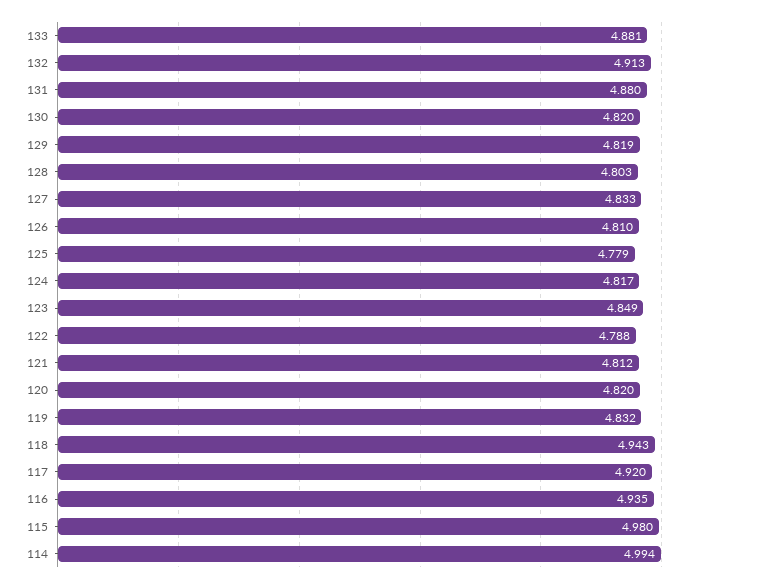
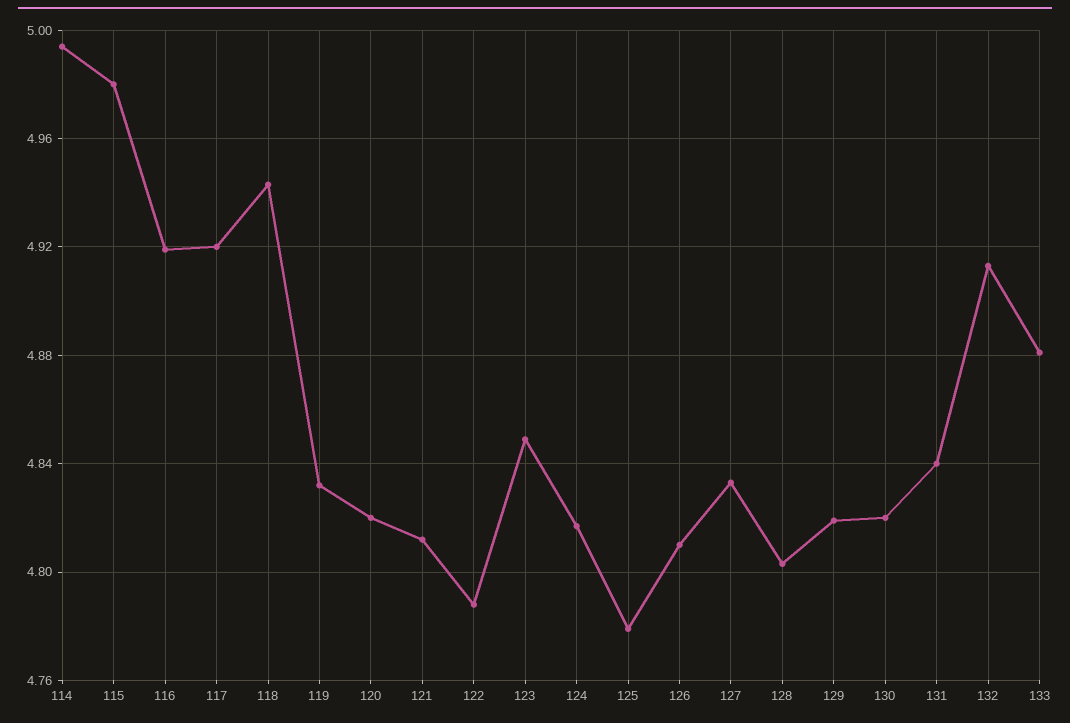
131: 4.88 -> 4.84
116: 4.935 -> 4.92

